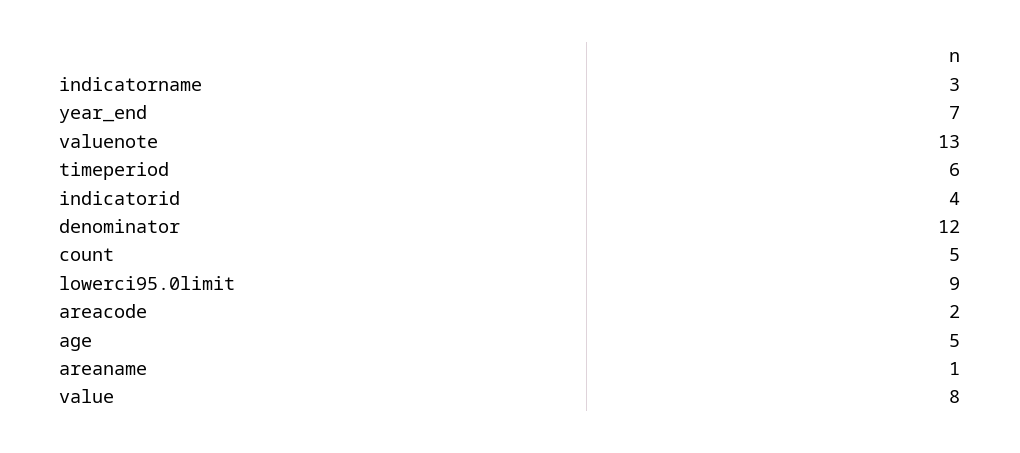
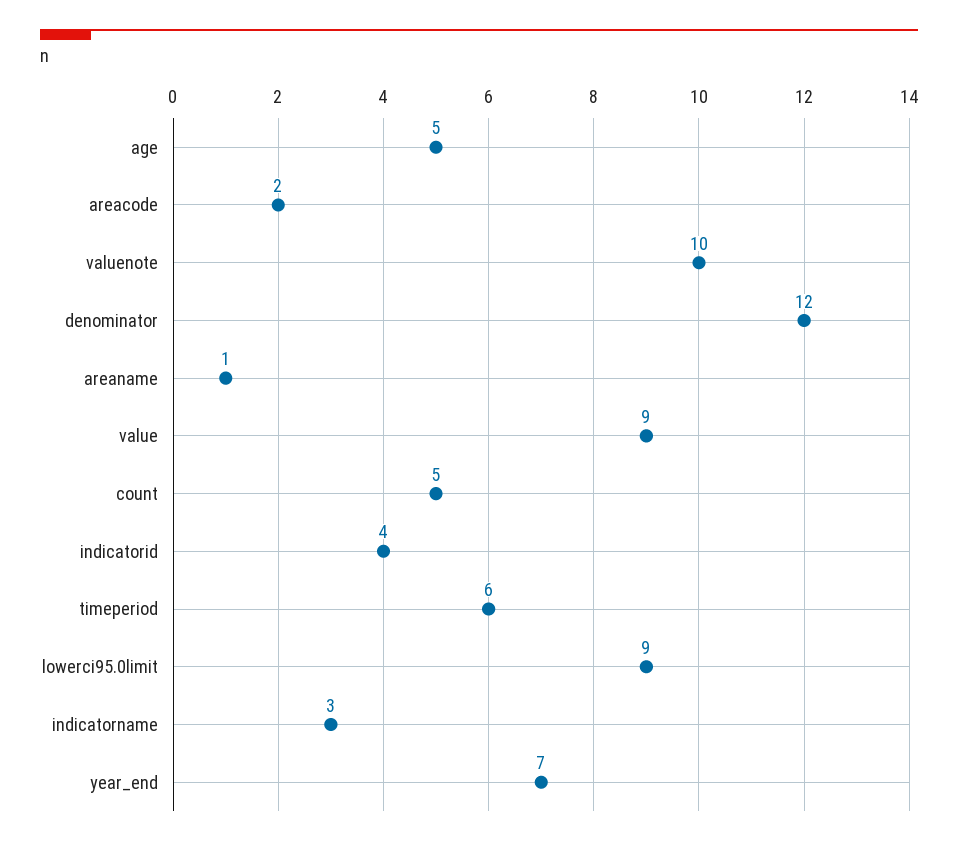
valuenote: 13 -> 10
value: 8 -> 9

